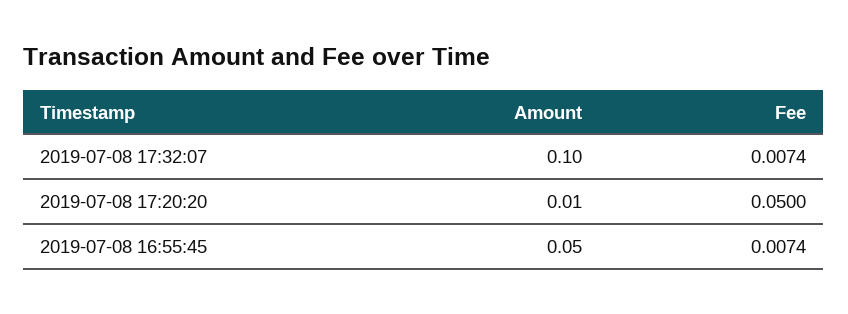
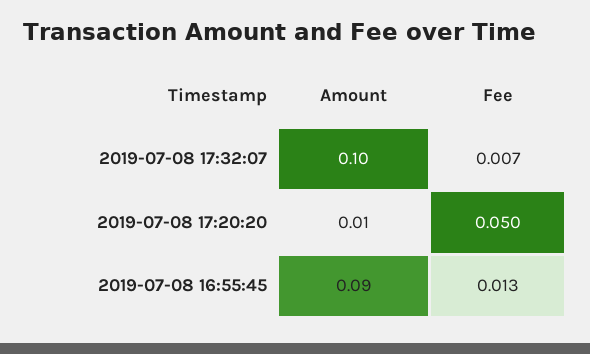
Amount, 2019-07-08 16:55:45: 0.05 -> 0.09
Fee, 2019-07-08 16:55:45: 0.0074 -> 0.013

